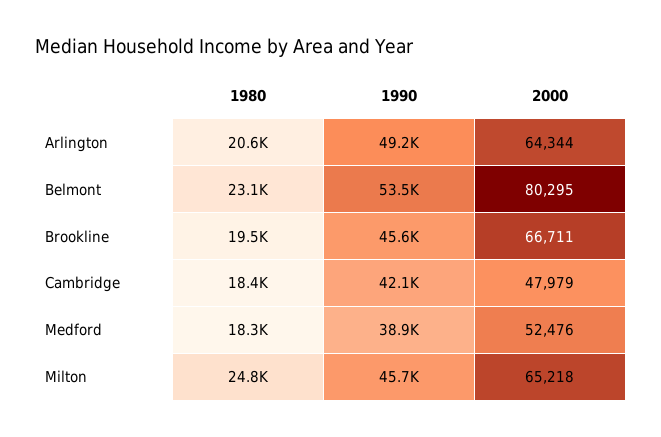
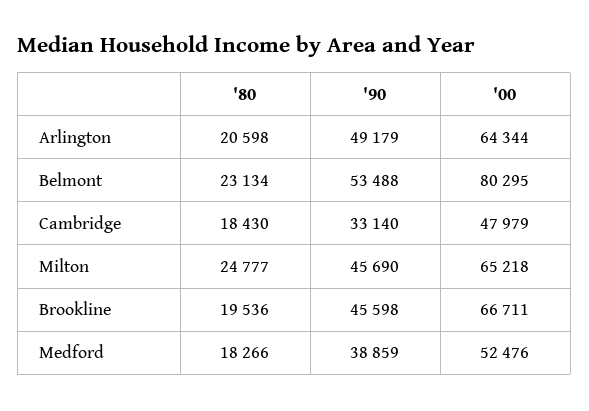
1990, Cambridge: 42100 -> 33140

